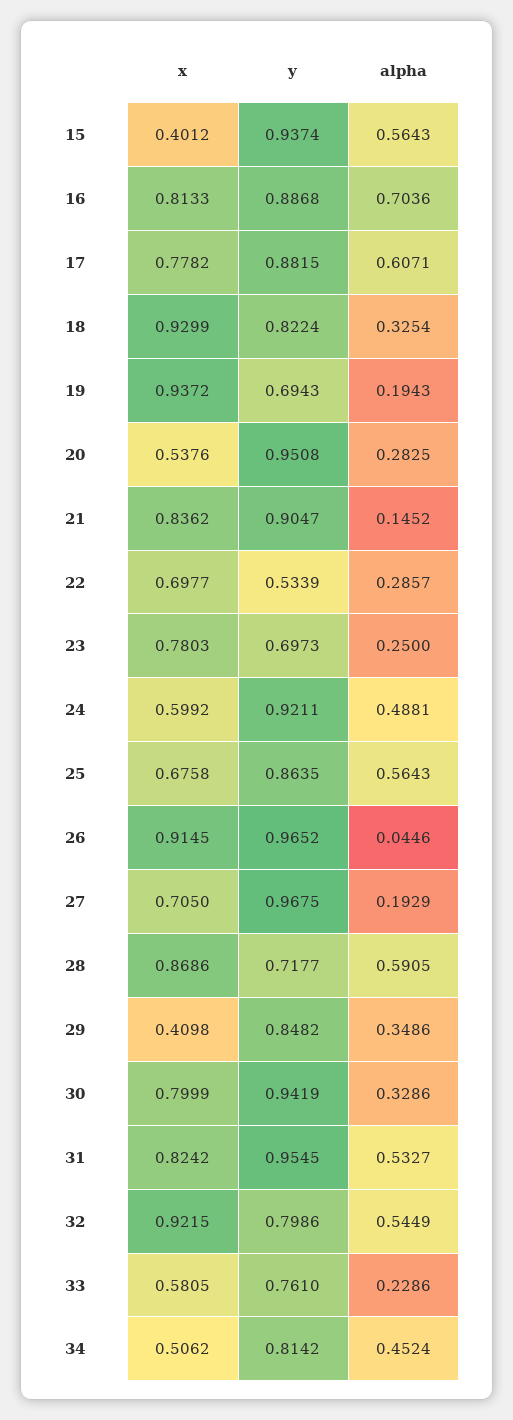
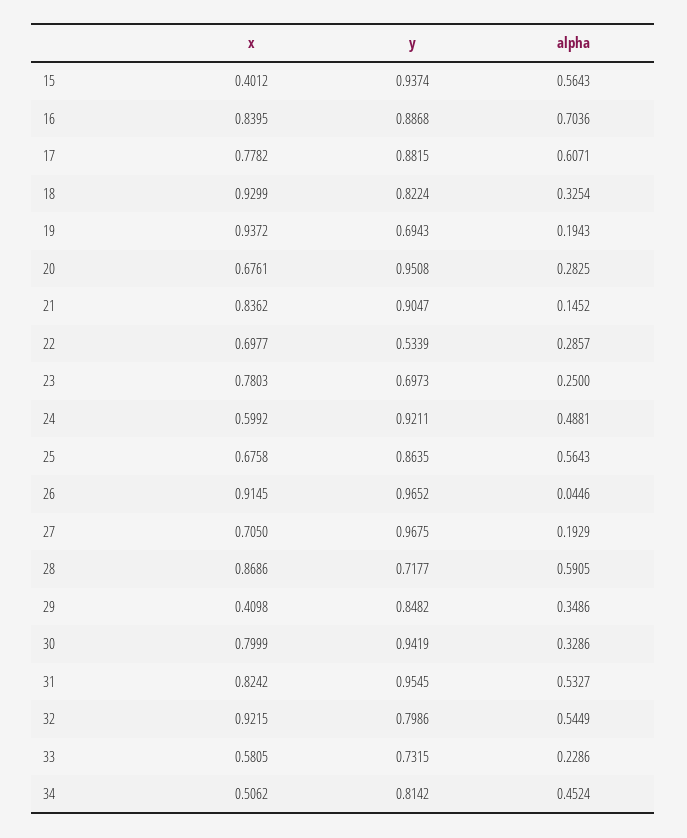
x, 16: 0.8133 -> 0.8395
x, 20: 0.5376 -> 0.6761
y, 33: 0.761 -> 0.7315

